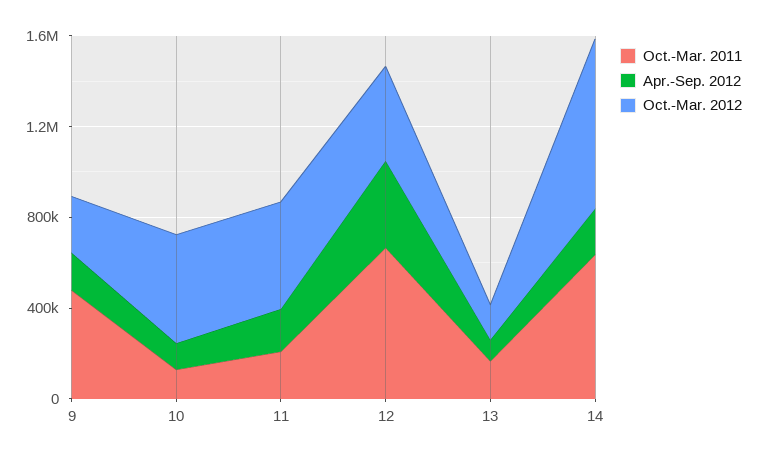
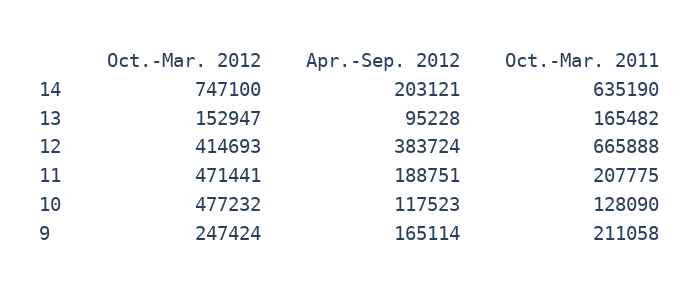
Oct.-Mar. 2011, 9: 500000 -> 211058

